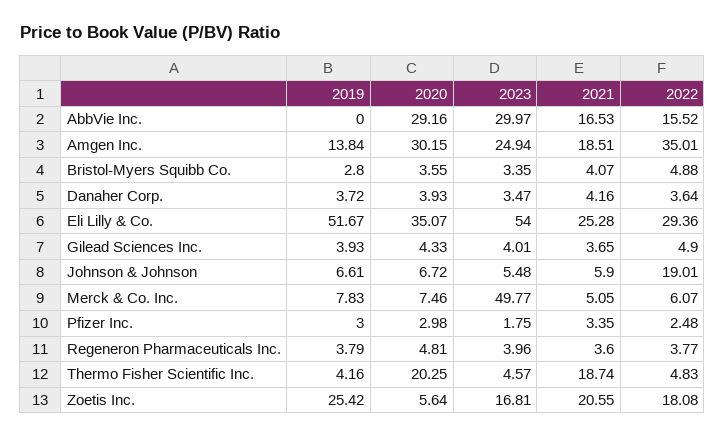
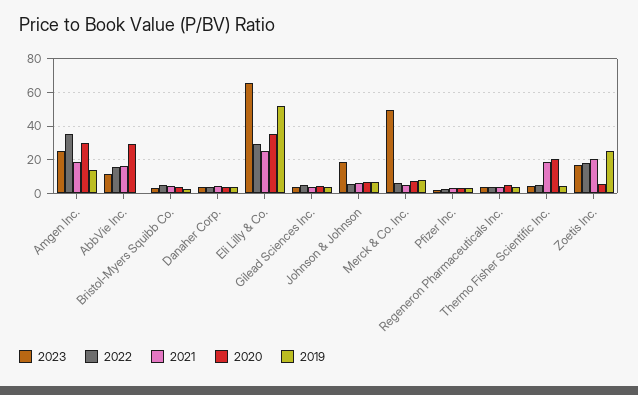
2023, AbbVie Inc.: 29.97 -> 10
2023, Eli Lilly & Co.: 54 -> 65
2023, Johnson & Johnson: 5.48 -> 20
2022, Johnson & Johnson: 19.01 -> 5

